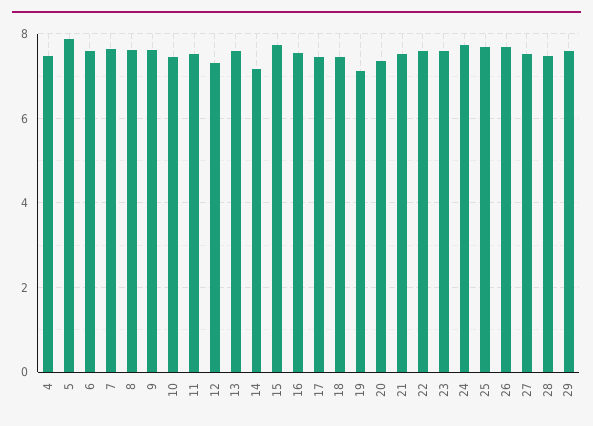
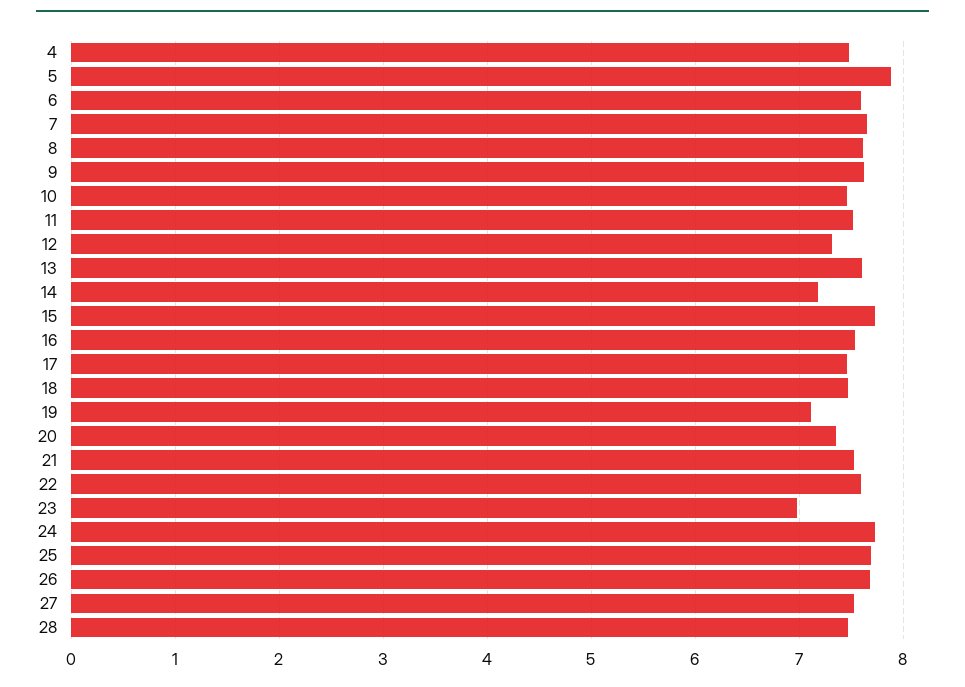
23: 7.6 -> 7
29: 7.6 -> none

